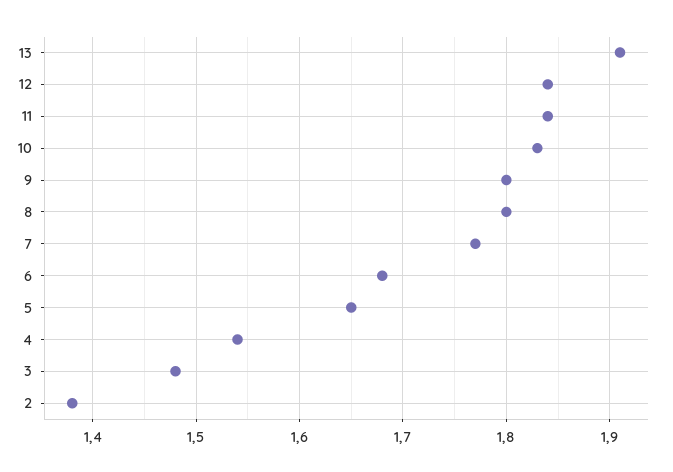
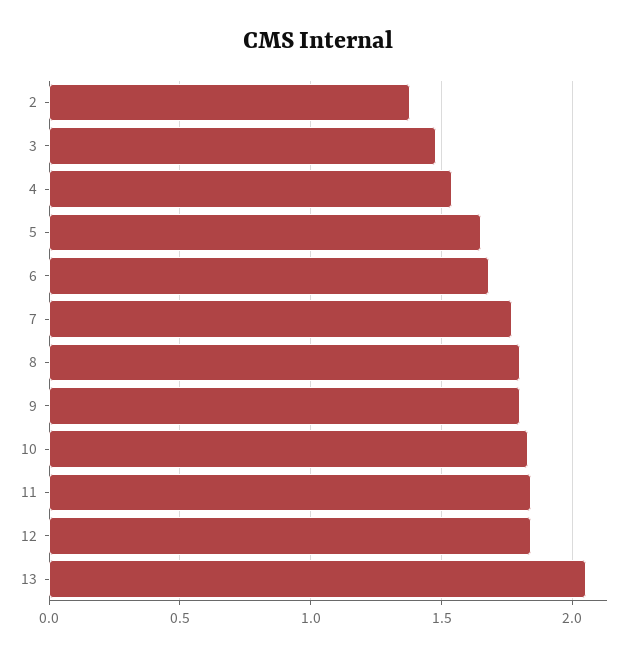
13: 1.91 -> 2.05

